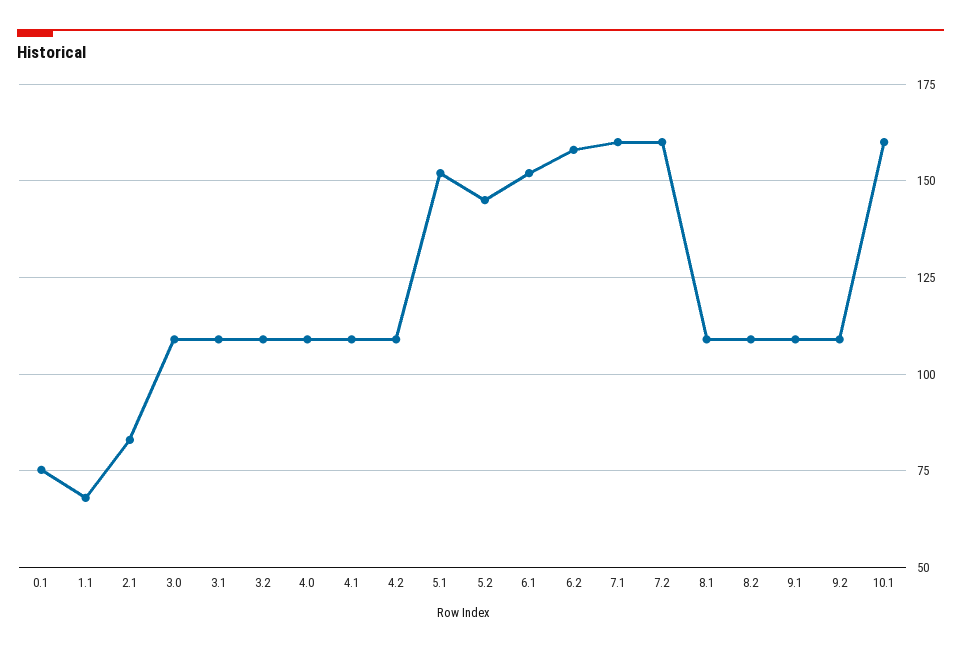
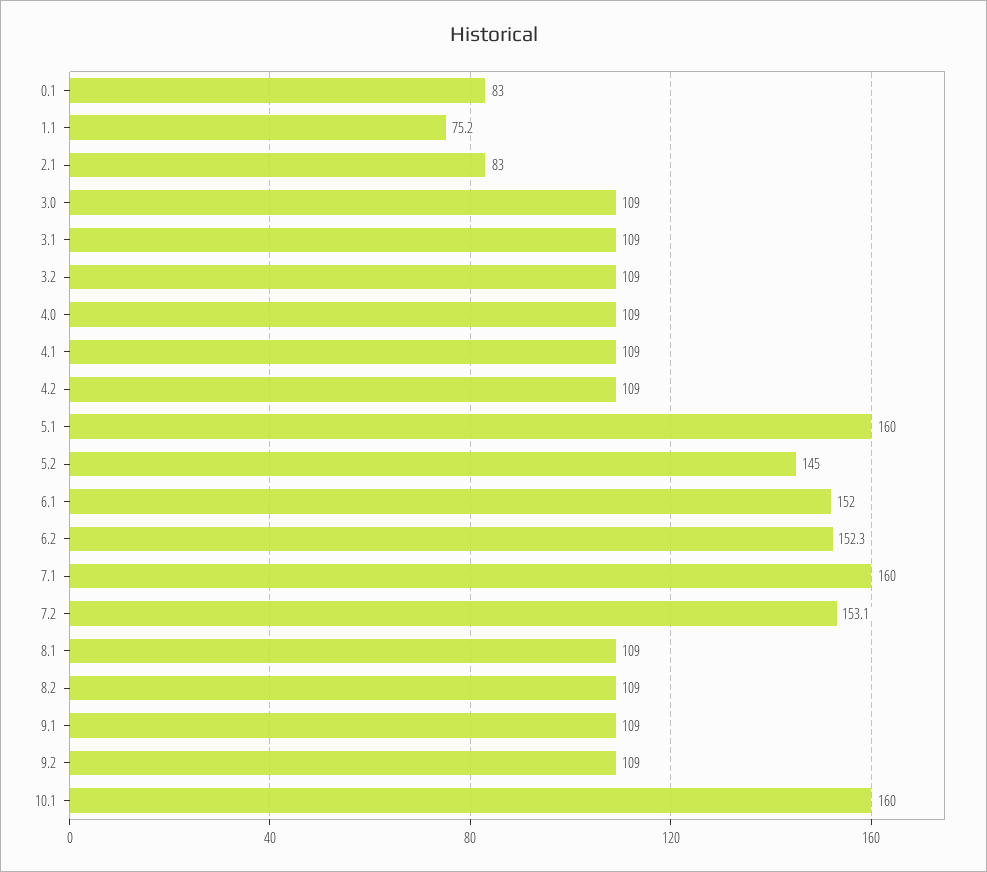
0.1: 75 -> 83
1.1: 67.5 -> 75.2
5.1: 152.5 -> 160
6.2: 157.5 -> 152.3
7.2: 160 -> 153.1

